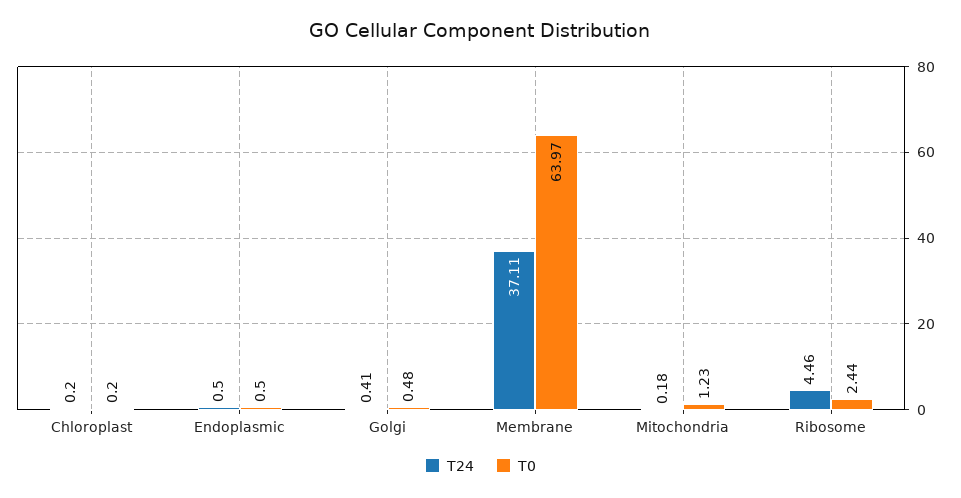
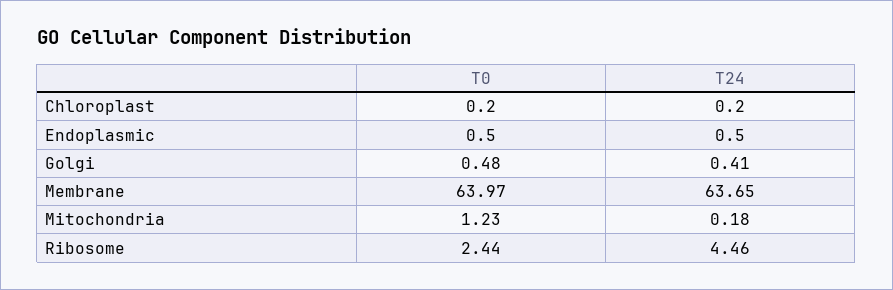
T24, Membrane: 37.11 -> 63.65

